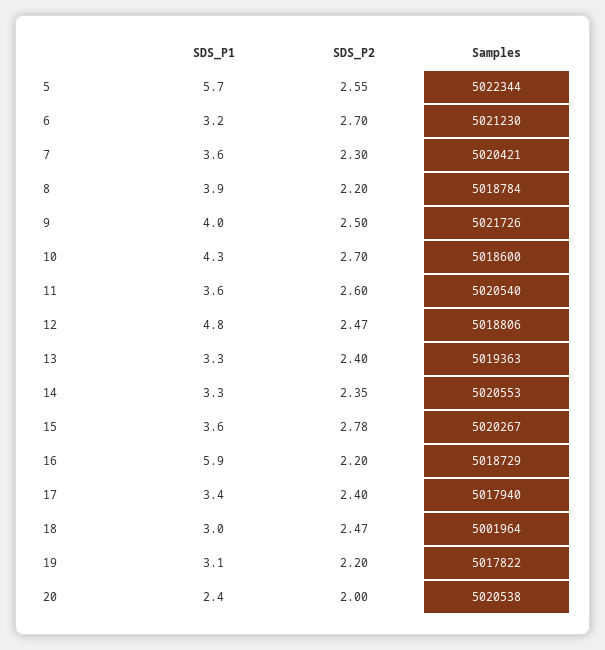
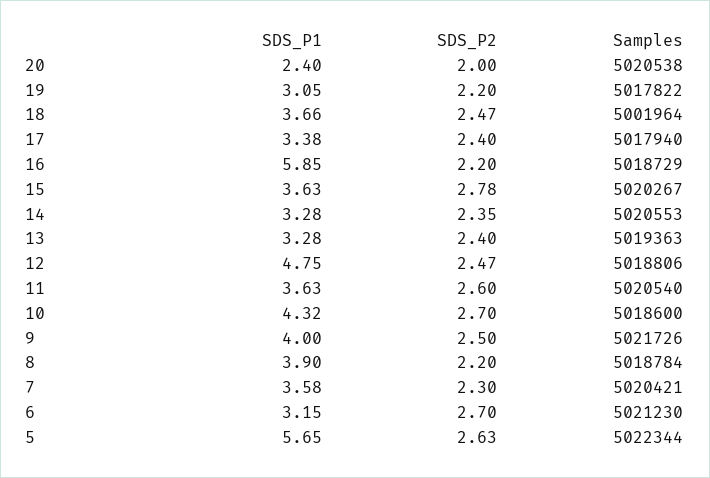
SDS_P2, 5: 2.55 -> 2.63
SDS_P1, 18: 3 -> 3.66

